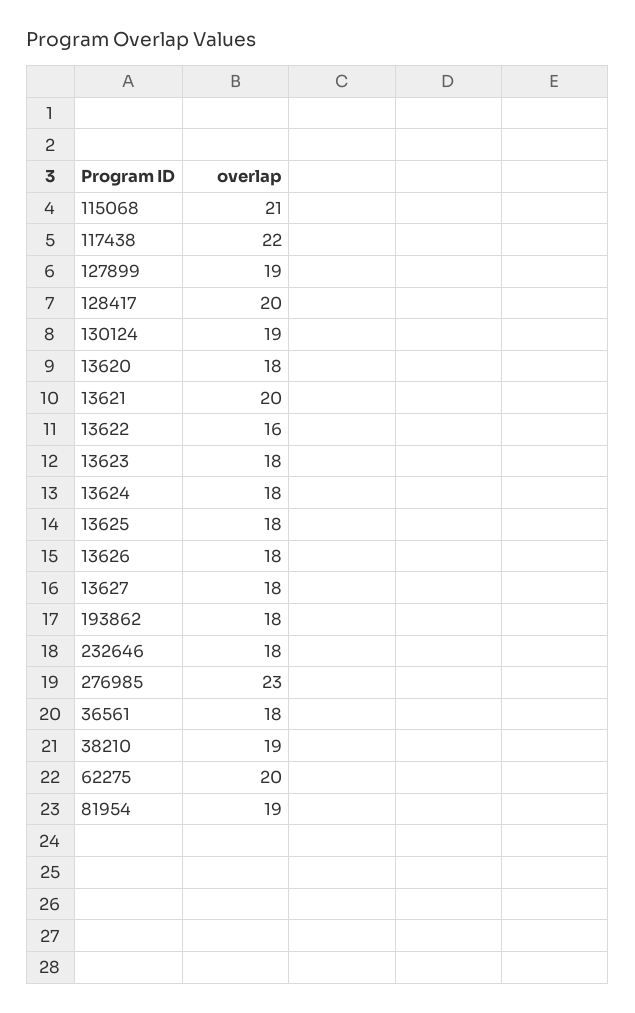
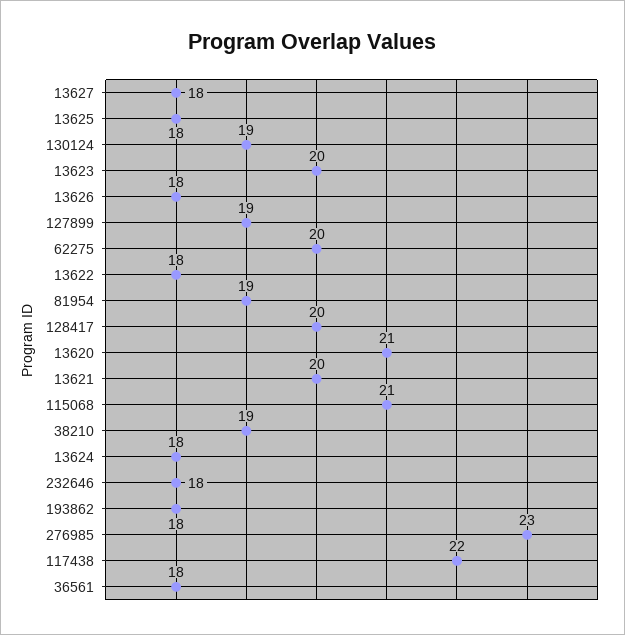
13620: 18 -> 21
13622: 16 -> 18
13623: 18 -> 20

